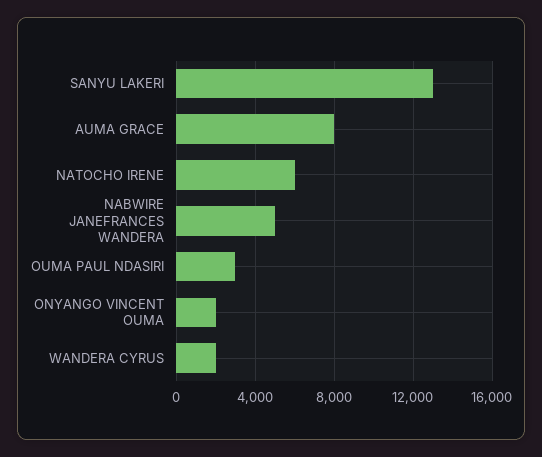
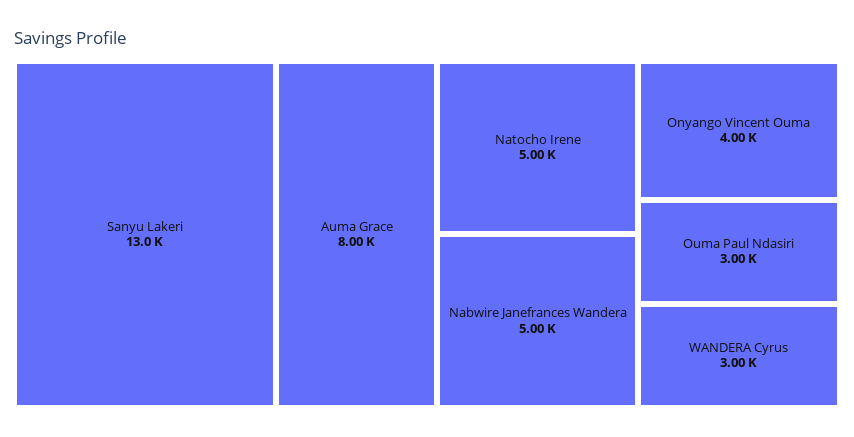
NATOCHO IRENE: 6000 -> 5000
ONYANGO VINCENT OUMA: 2000 -> 4000
WANDERA CYRUS: 2000 -> 3000

